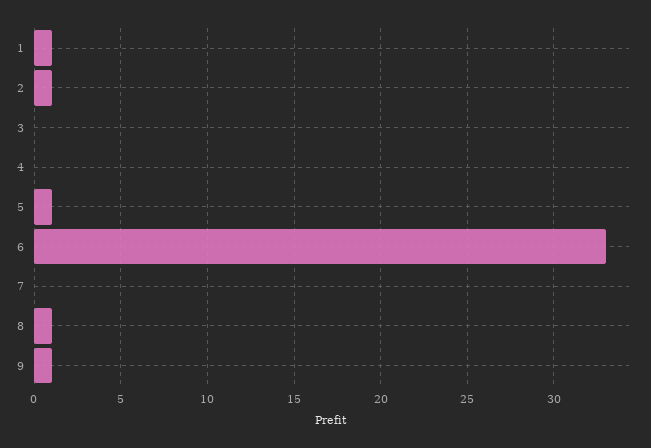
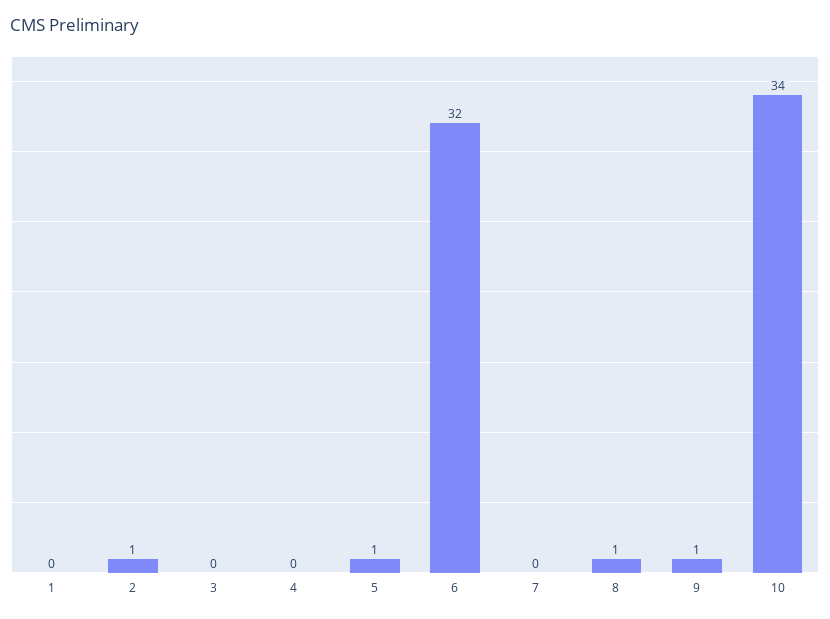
1: 1 -> 0
6: 33 -> 32
10: none -> 34

